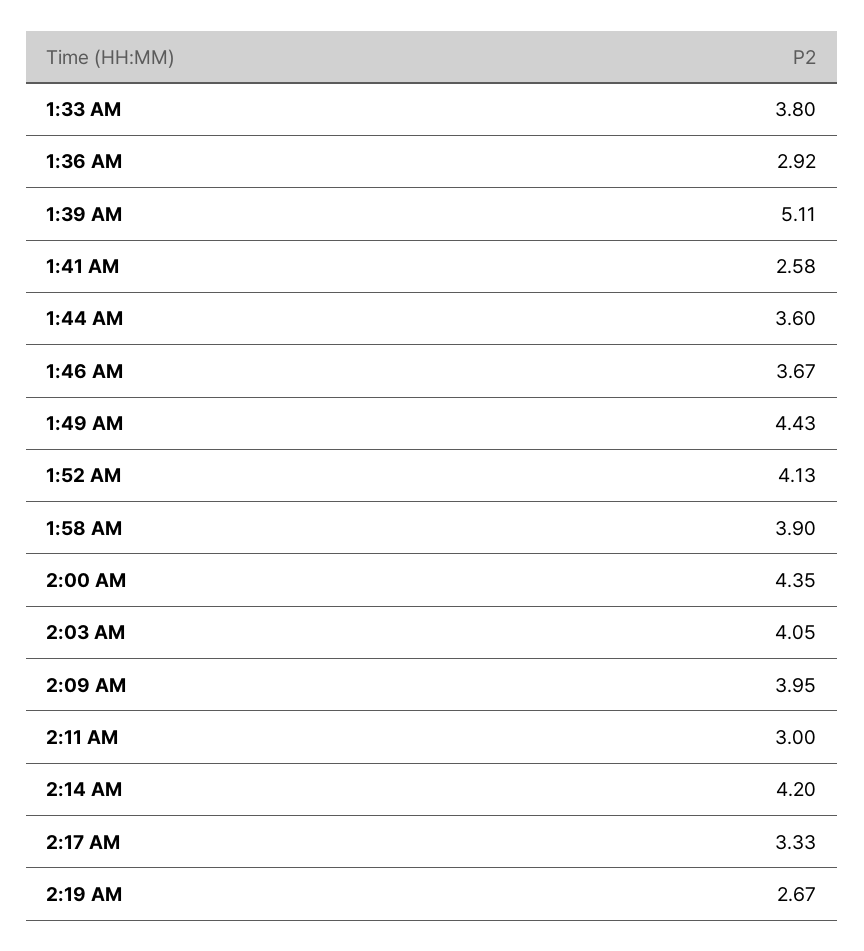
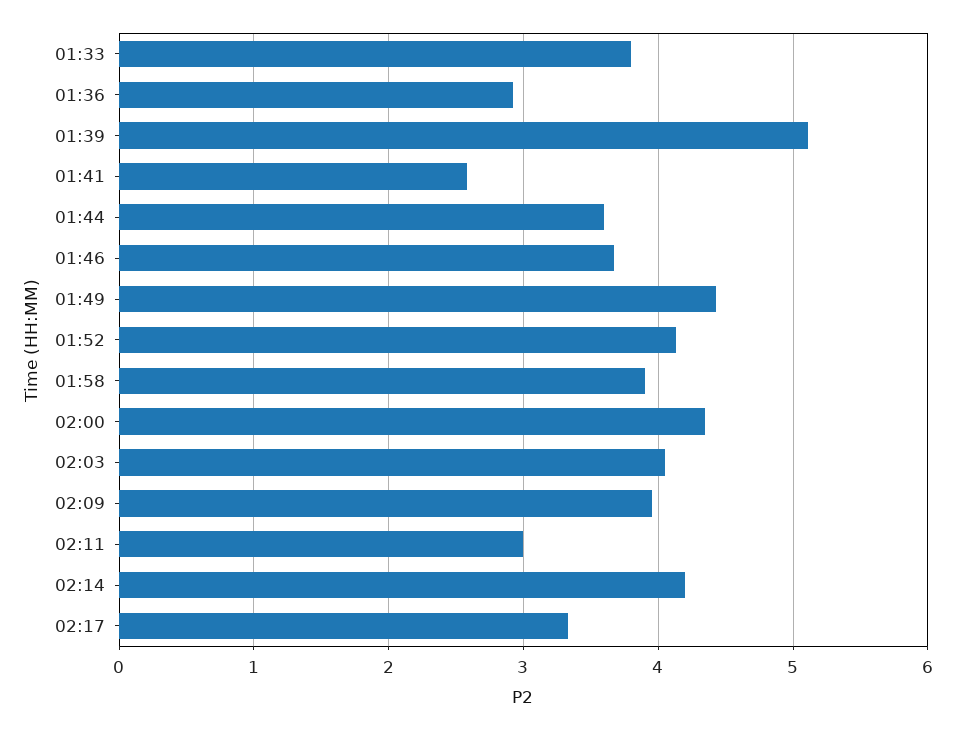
2:19 AM: 2.67 -> none

